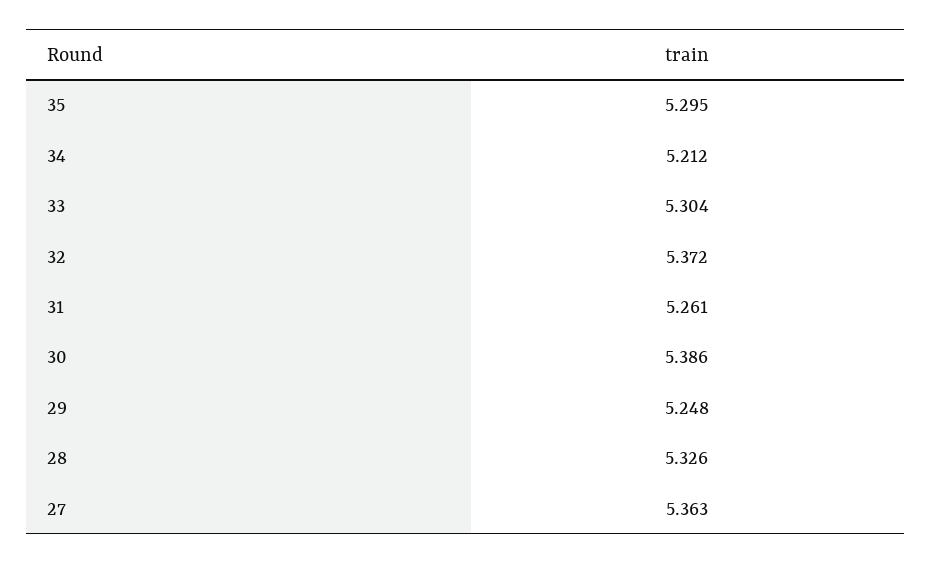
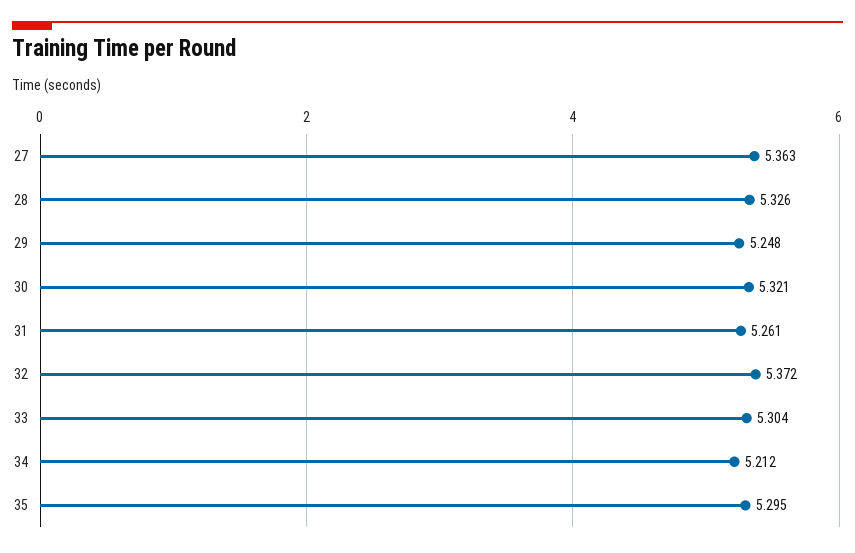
30: 5.386 -> 5.321

